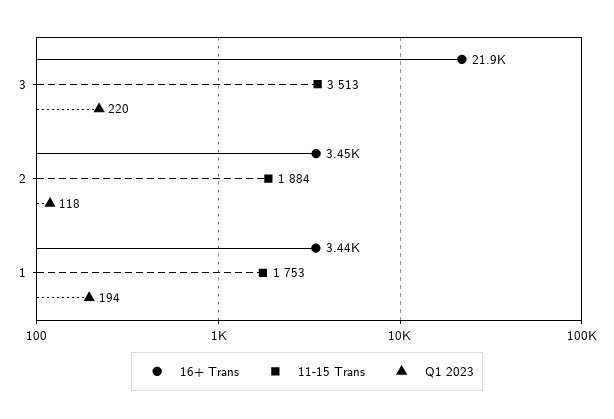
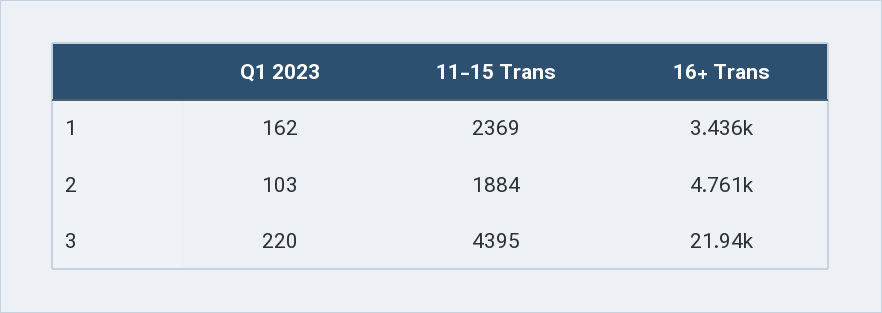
11-15 Trans, 3: 3513 -> 4395
16+ Trans, 2: 3450 -> 4761
Q1 2023, 2: 118 -> 103
11-15 Trans, 1: 1753 -> 2369
Q1 2023, 1: 194 -> 162

